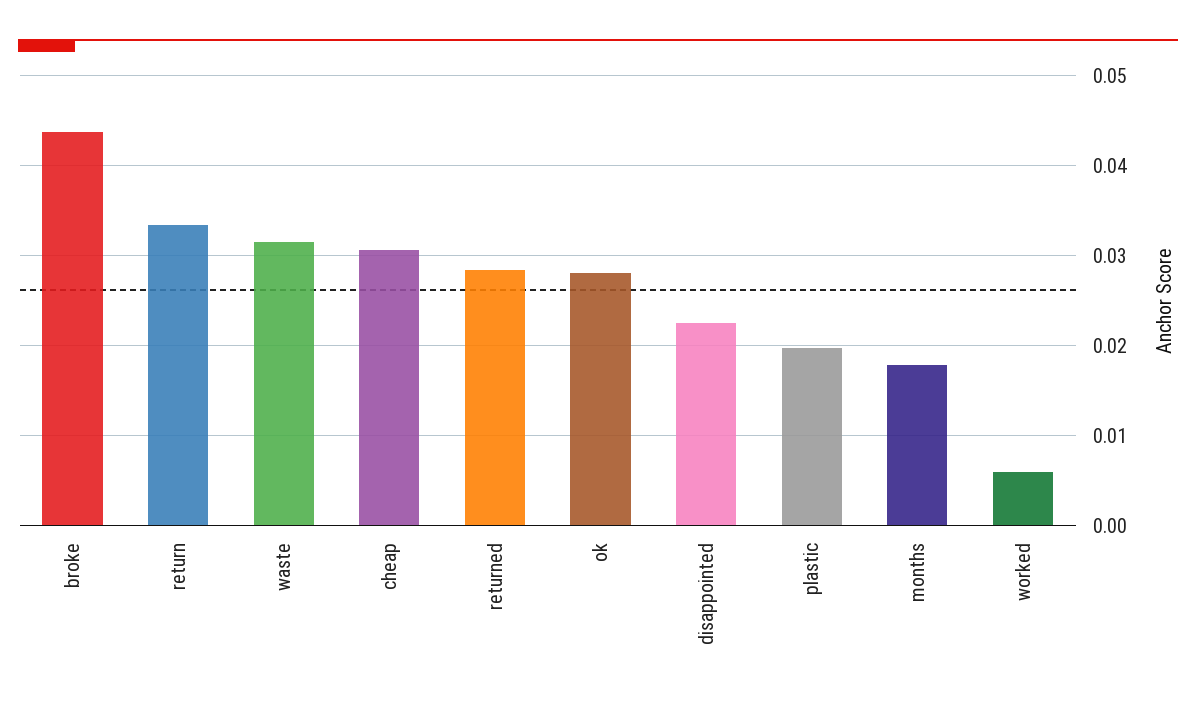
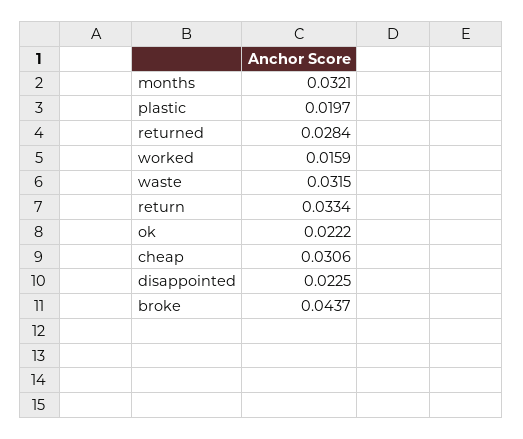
ok: 0.028 -> 0.0222
months: 0.018 -> 0.0321
worked: 0.006 -> 0.0159

